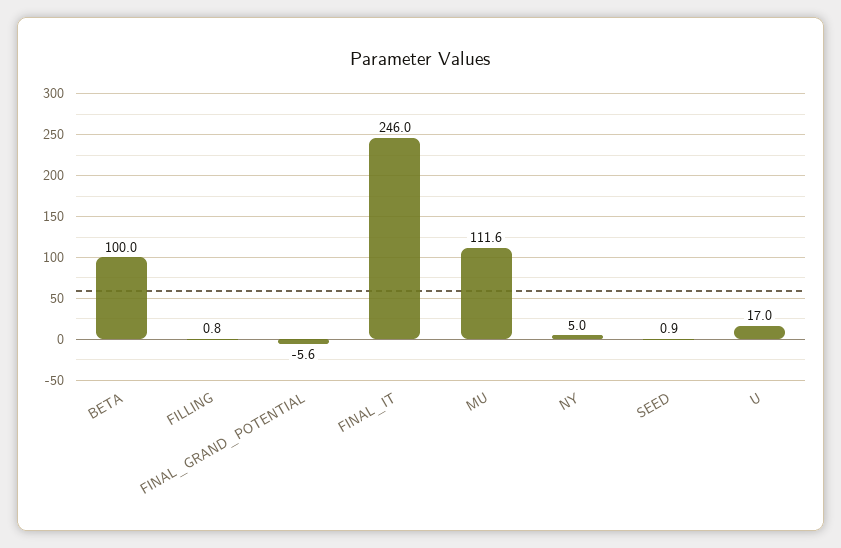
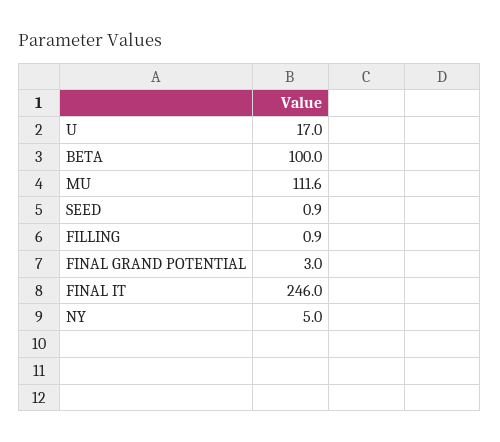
FILLING: 0.8 -> 0.9
FINAL_GRAND_POTENTIAL: -5.6 -> 3

